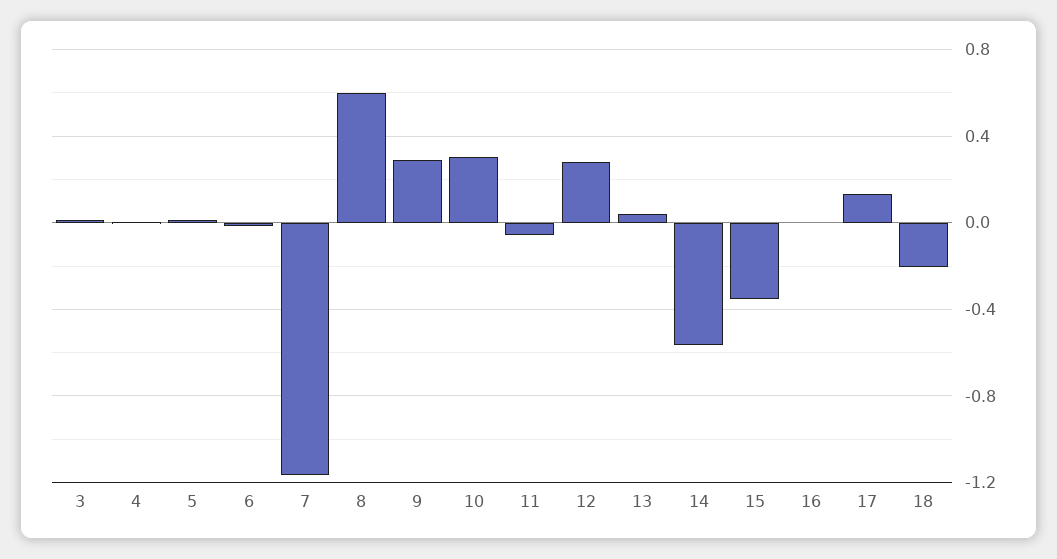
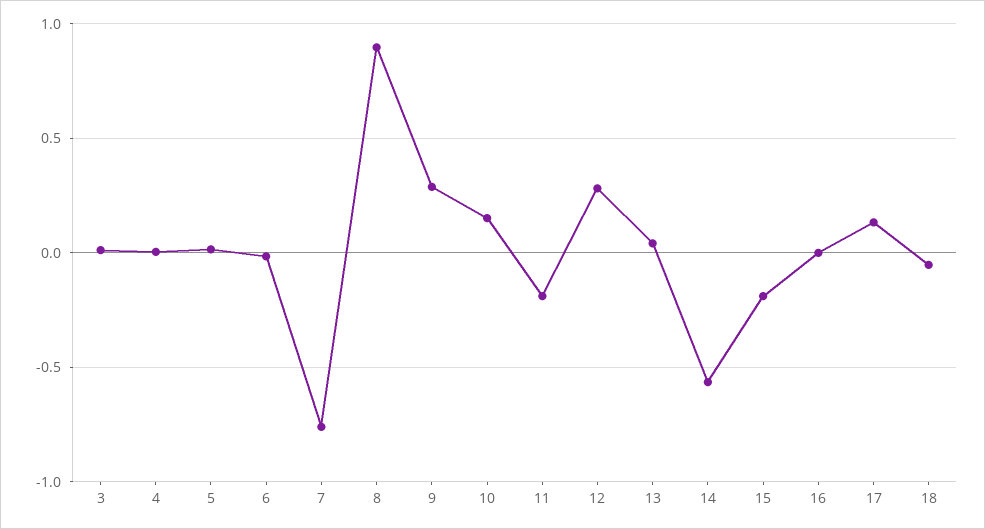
7: -1.15 -> -0.75
8: 0.6 -> 0.9
10: 0.3 -> 0.15
11: -0.05 -> -0.2
15: -0.35 -> -0.2
18: -0.2 -> -0.05

